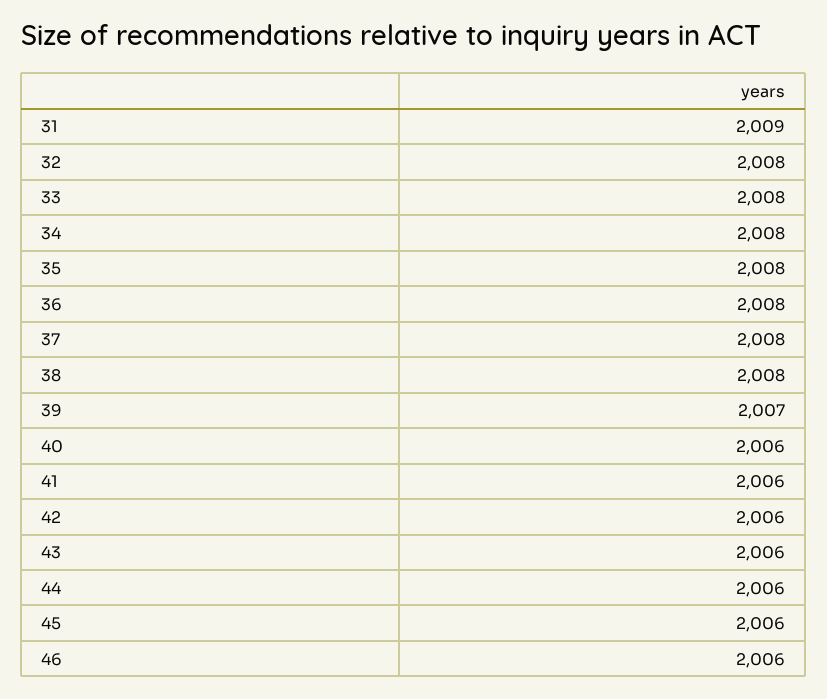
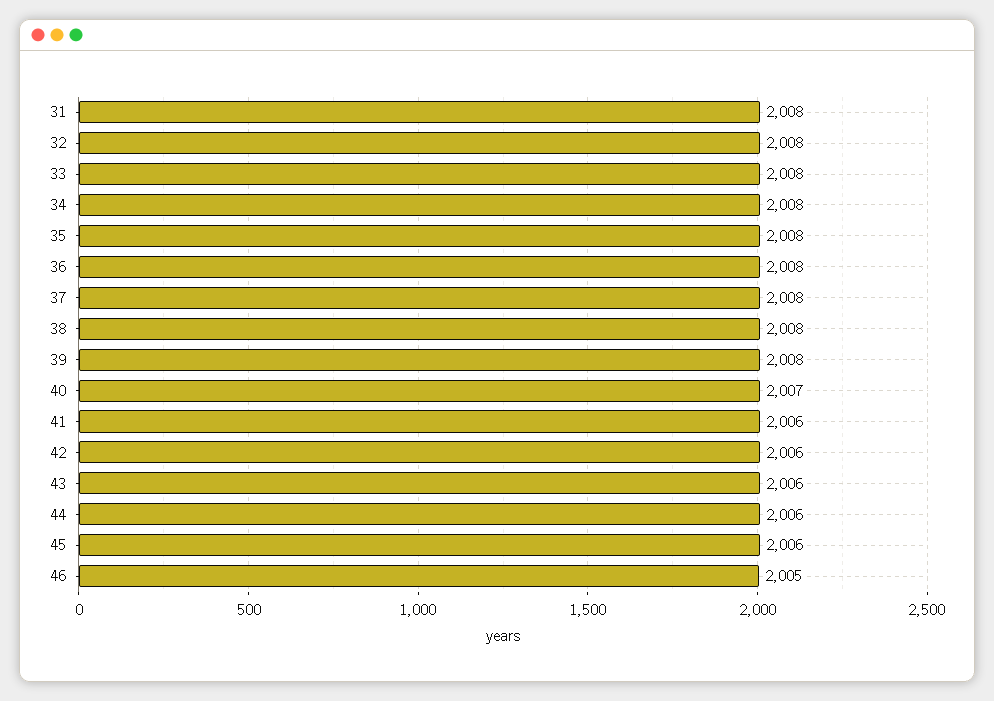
31: 2009 -> 2008
39: 2007 -> 2008
40: 2006 -> 2007
46: 2006 -> 2005

